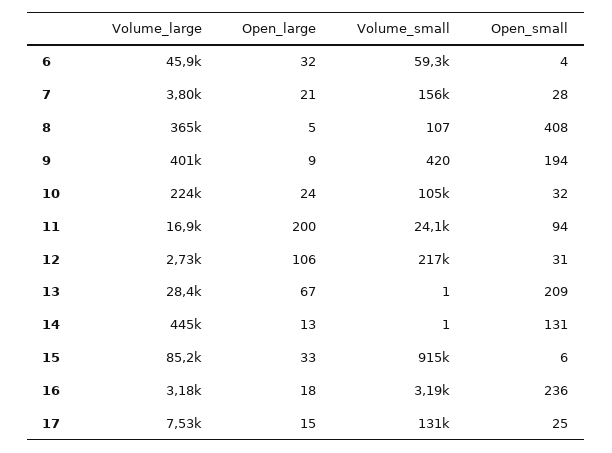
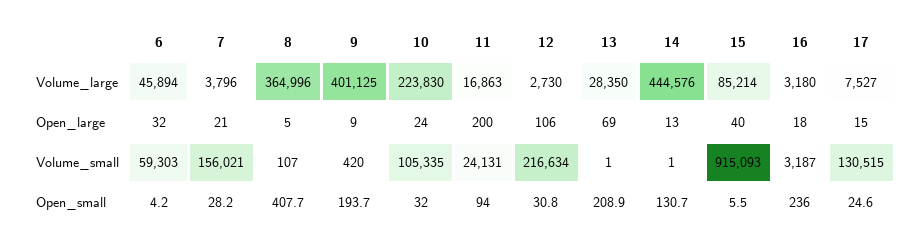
Open_large, 13: 67 -> 69
Open_large, 15: 33 -> 40

